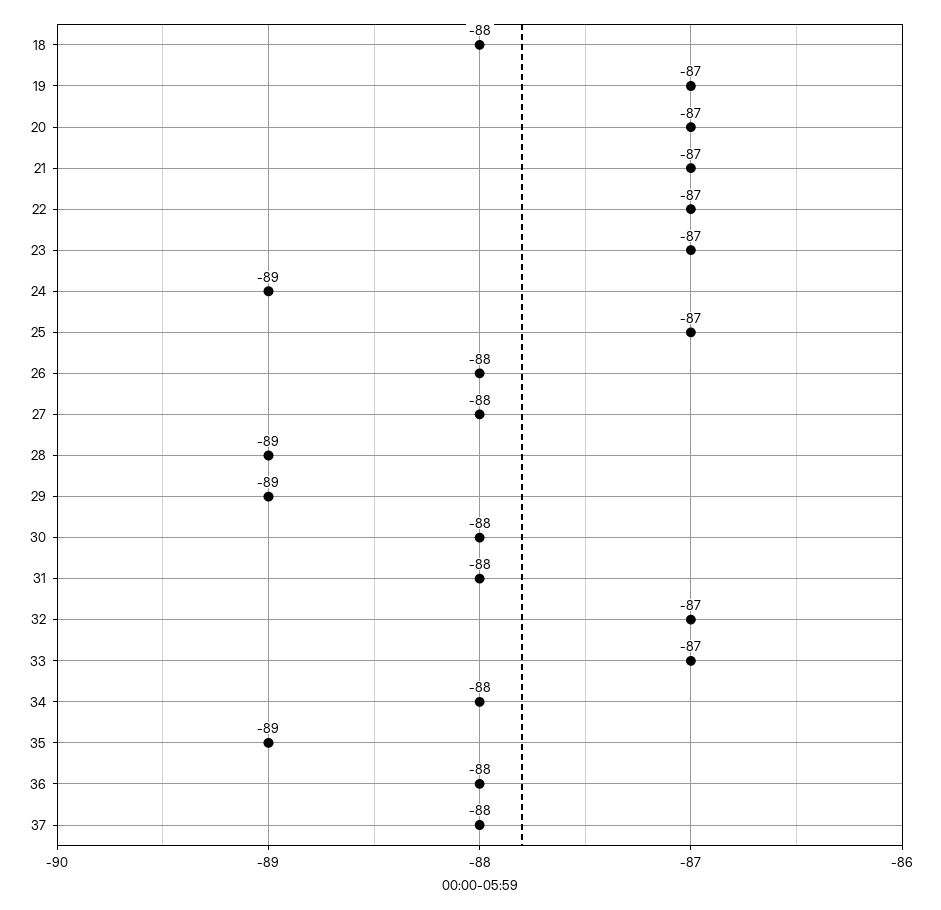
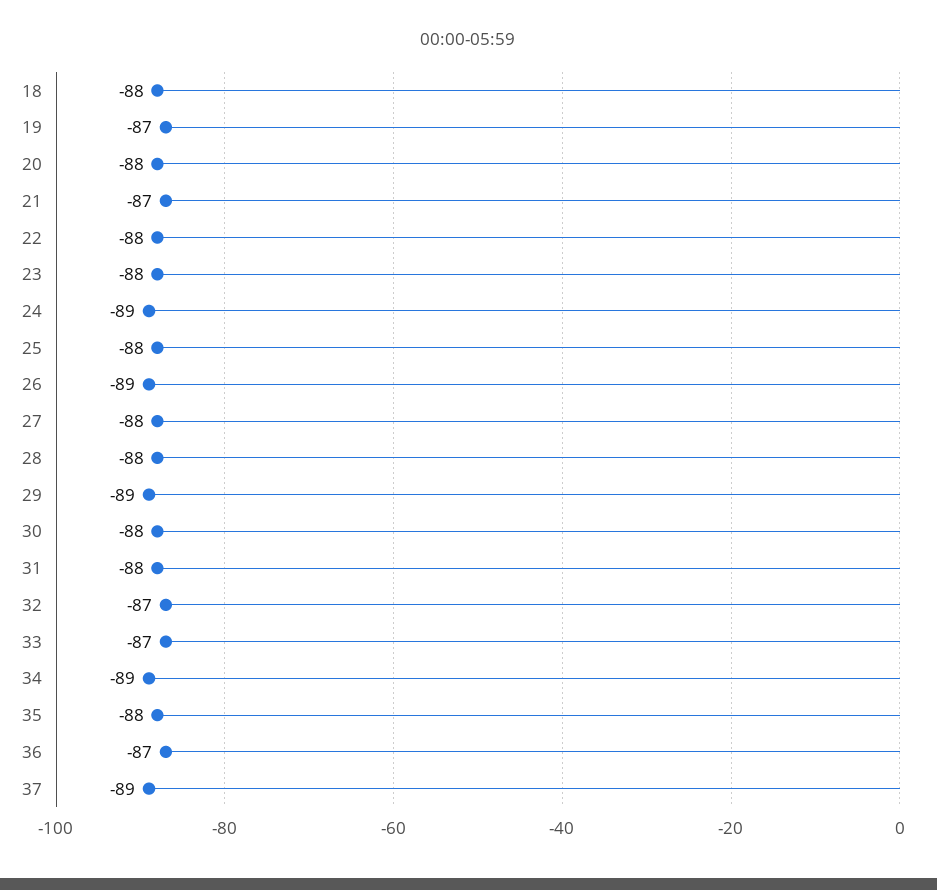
20: -87 -> -88
22: -87 -> -88
23: -87 -> -88
25: -87 -> -88
26: -88 -> -89
28: -89 -> -88
34: -88 -> -89
35: -89 -> -88
36: -88 -> -87
37: -88 -> -89

